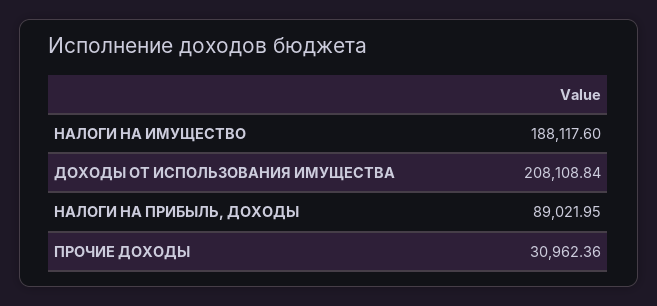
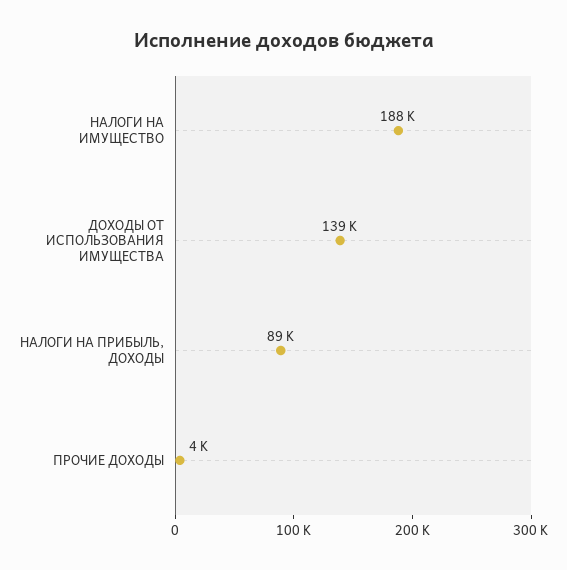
ДОХОДЫ ОТ ИСПОЛЬЗОВАНИЯ ИМУЩЕСТВА: 208108.84 -> 139000
ПРОЧИЕ ДОХОДЫ: 30962.36 -> 4000

